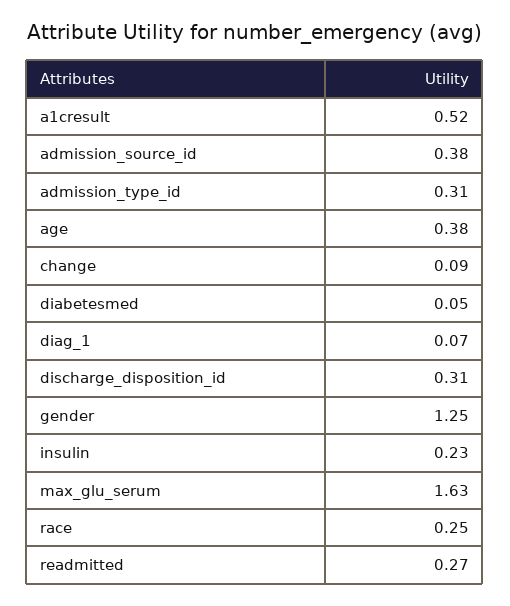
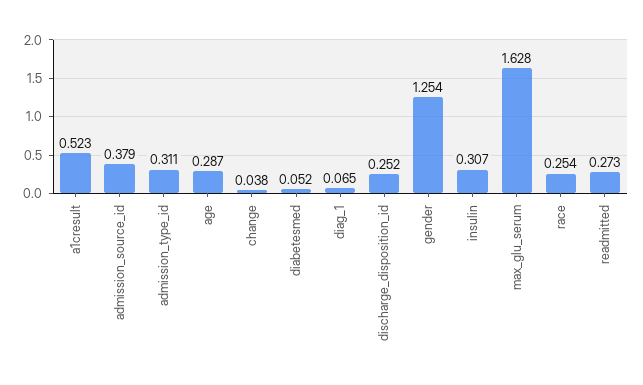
age: 0.38 -> 0.287
change: 0.09 -> 0.038
discharge_disposition_id: 0.31 -> 0.252
insulin: 0.23 -> 0.307

